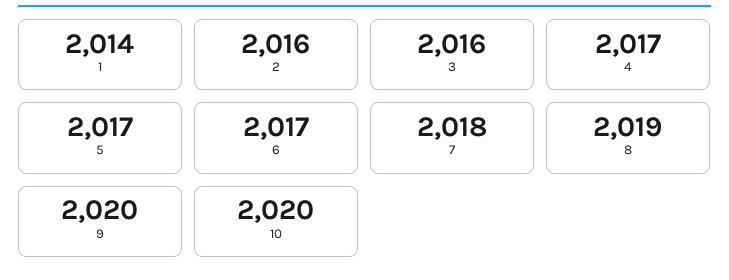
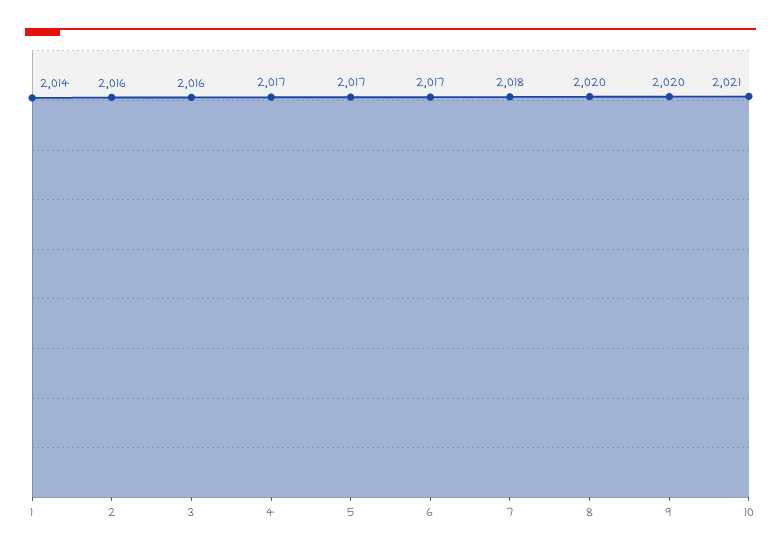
8: 2019 -> 2020
10: 2020 -> 2021

